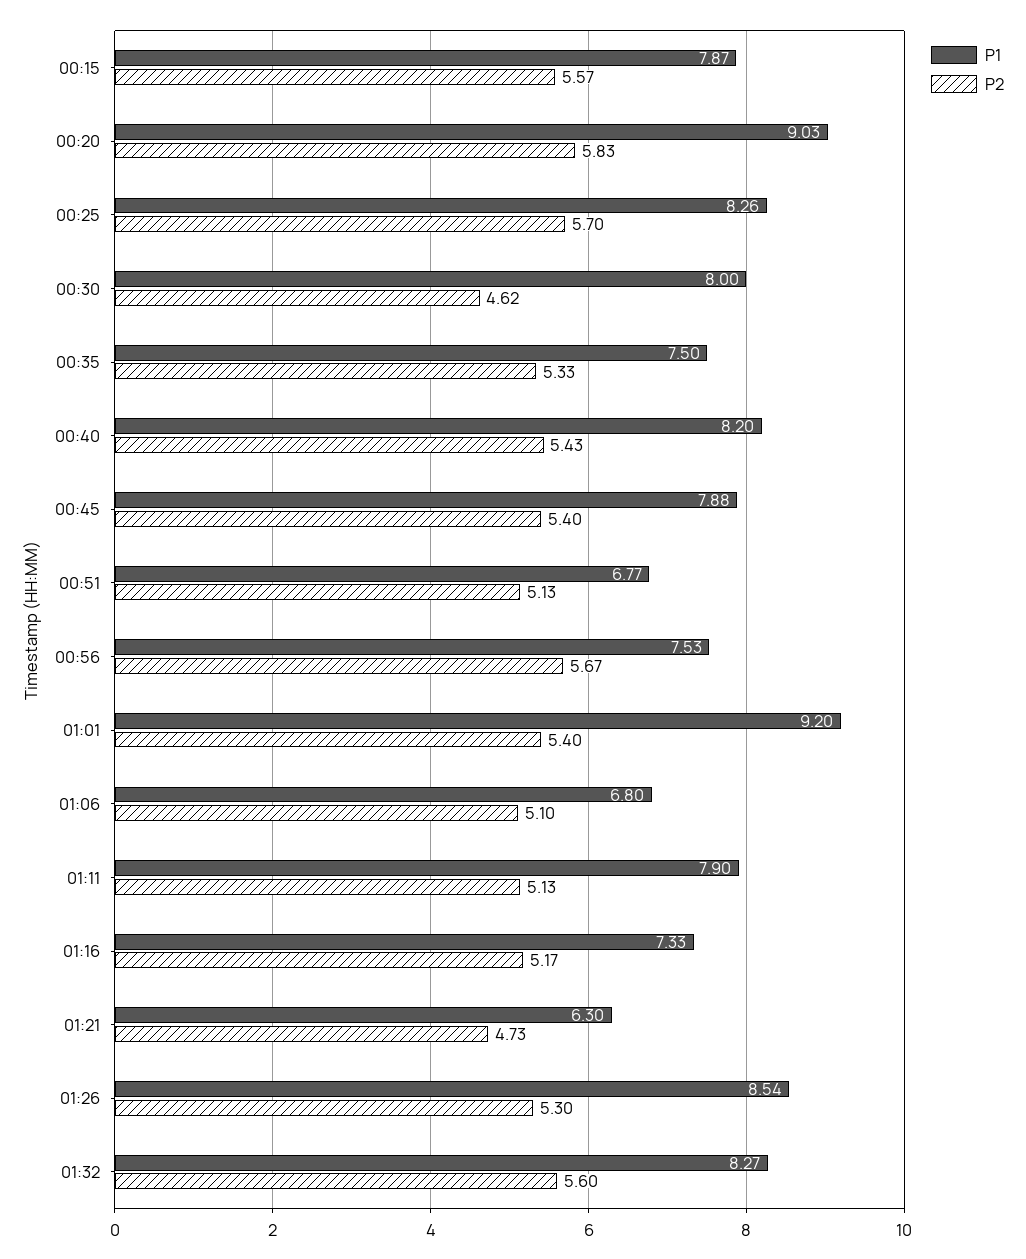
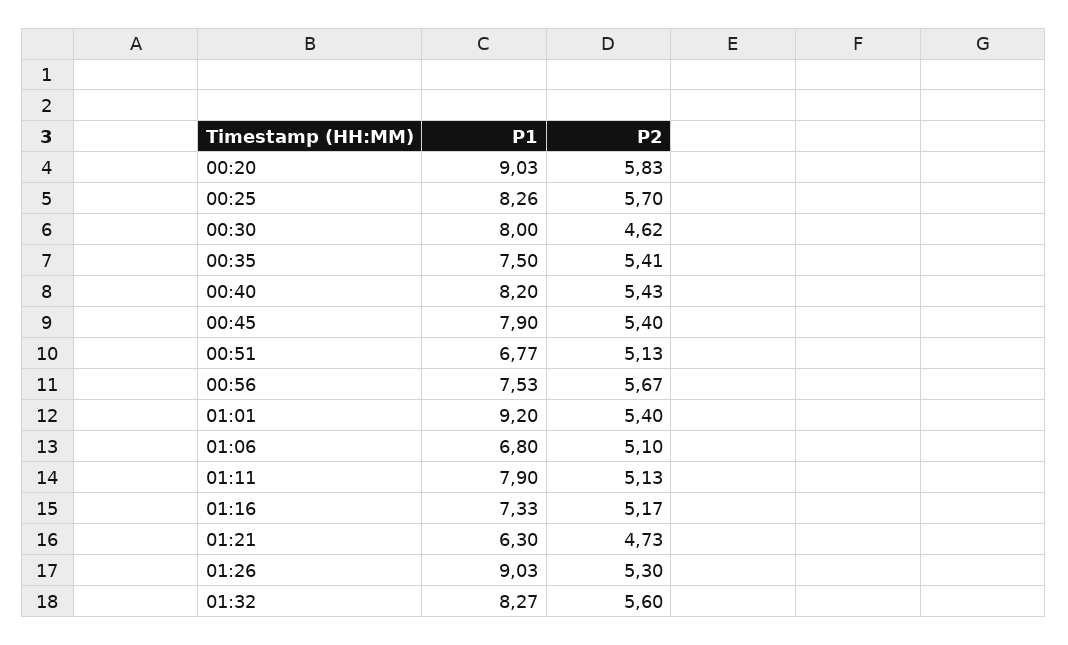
P1, 00:15: 7.87 -> none
P2, 00:15: 5.57 -> none
P2, 00:35: 5.33 -> 5.41
P1, 00:45: 7.88 -> 7.9
P1, 01:26: 8.54 -> 9.03

